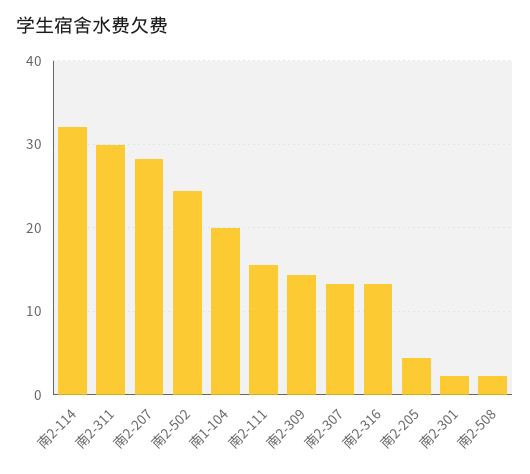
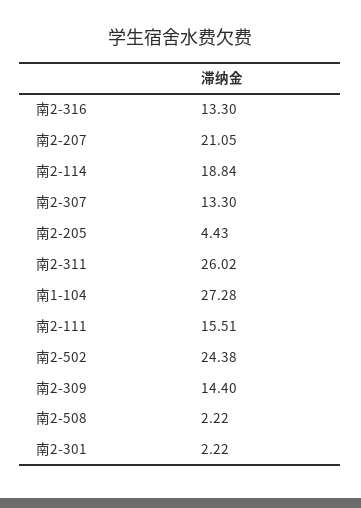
南2-114: 32 -> 18.84
南2-311: 30 -> 26.02
南2-207: 28 -> 21.05
南1-104: 20 -> 27.28

